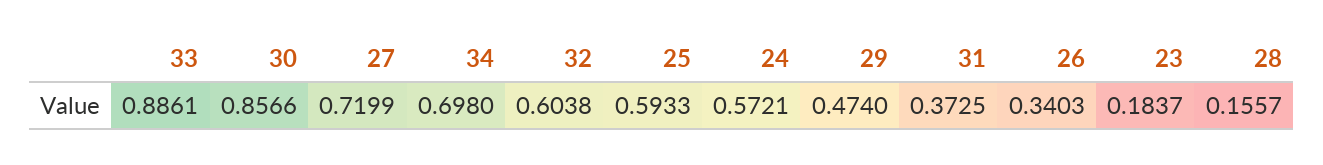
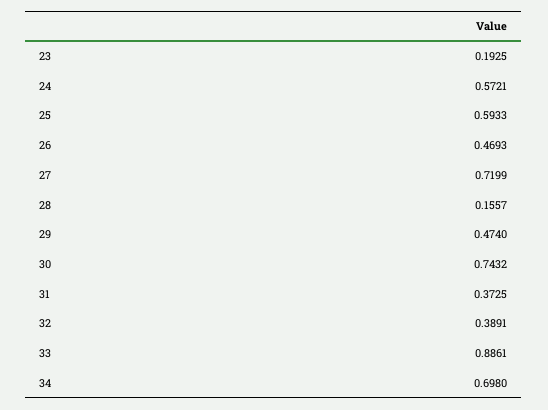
30: 0.8566 -> 0.7432
32: 0.6038 -> 0.3891
26: 0.3403 -> 0.4693
23: 0.1837 -> 0.1925

